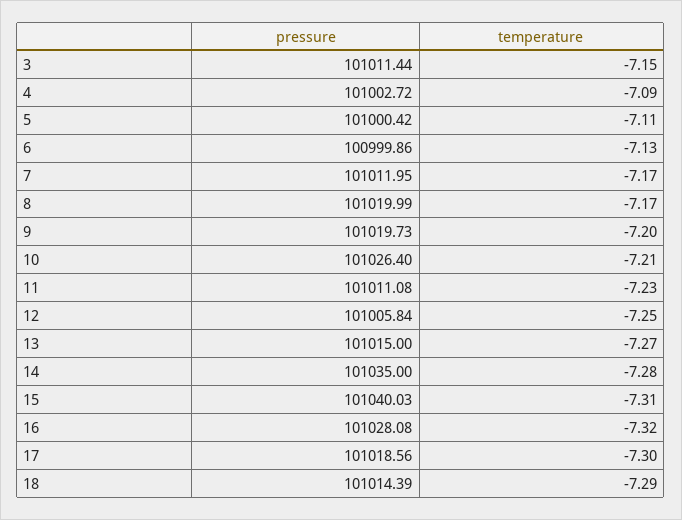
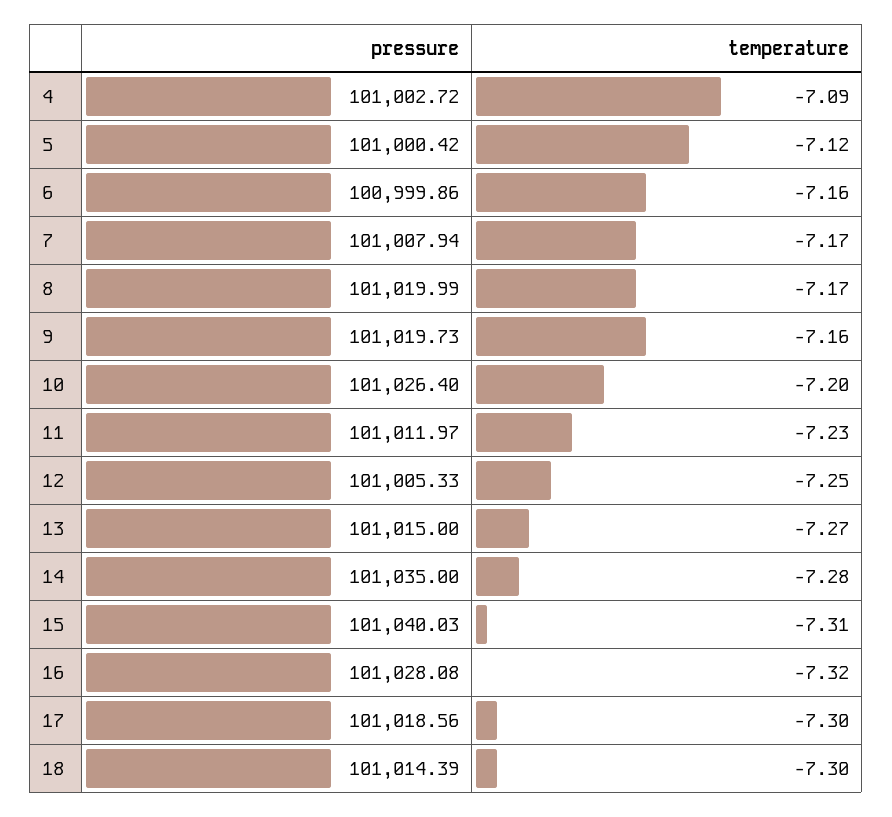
pressure, 3: 101011.44 -> none
temperature, 3: -7.15 -> none
temperature, 5: -7.11 -> -7.12
temperature, 6: -7.13 -> -7.16
pressure, 7: 101011.95 -> 101007.94
temperature, 9: -7.2 -> -7.16
temperature, 10: -7.21 -> -7.2
pressure, 11: 101011.08 -> 101011.97
pressure, 12: 101005.84 -> 101005.33
temperature, 18: -7.29 -> -7.3

